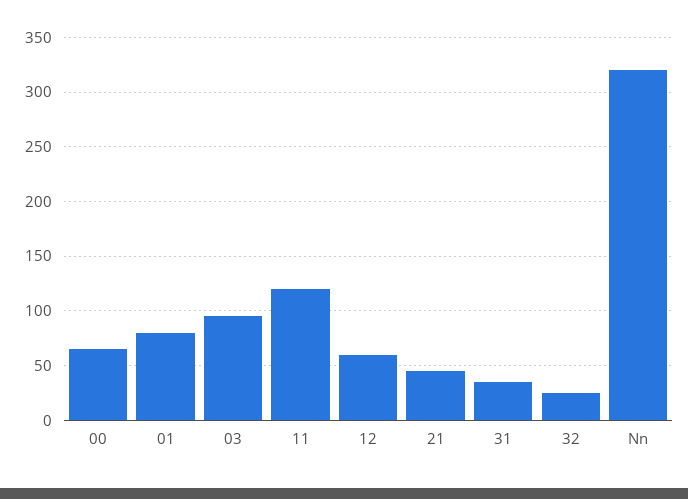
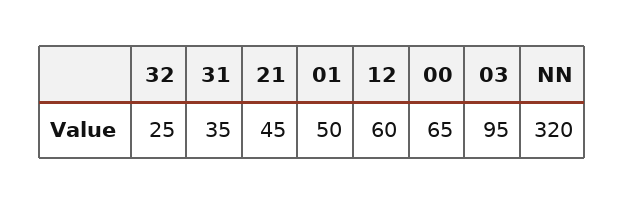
01: 80 -> 50
11: 120 -> none

